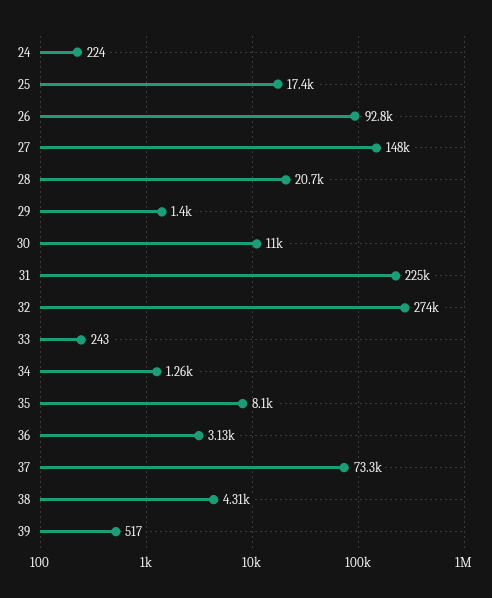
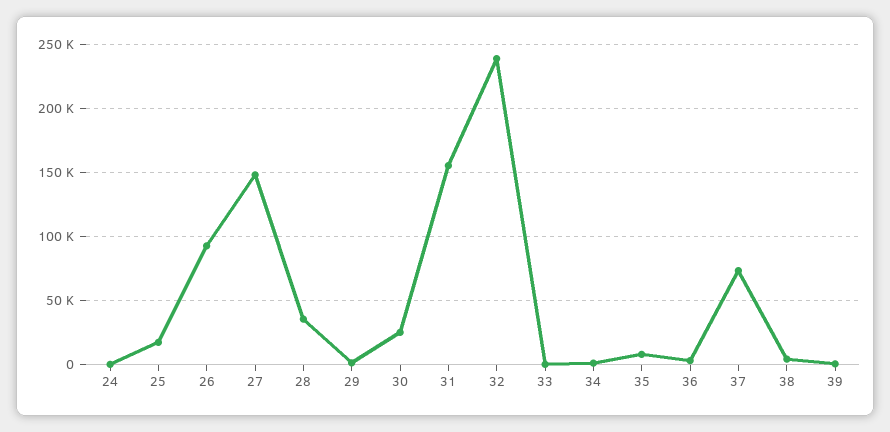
28: 20700 -> 35000
30: 11000 -> 25000
31: 225000 -> 155000
32: 274000 -> 240000

